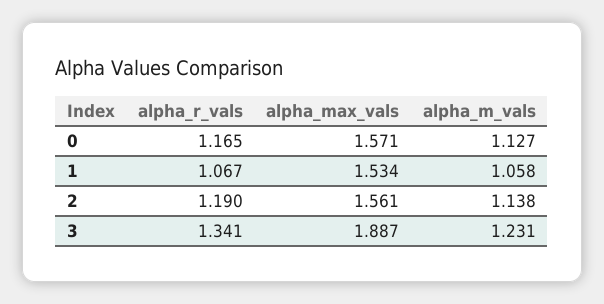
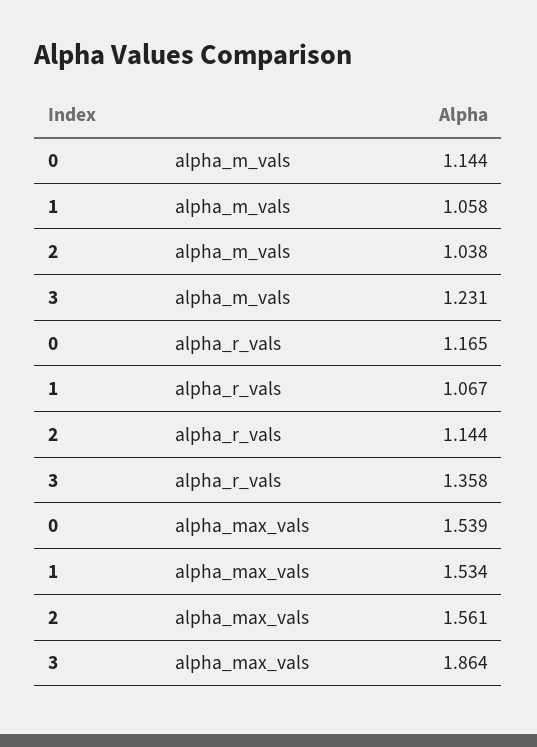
alpha_max_vals, 0: 1.571 -> 1.539
alpha_m_vals, 0: 1.127 -> 1.144
alpha_r_vals, 2: 1.19 -> 1.144
alpha_m_vals, 2: 1.138 -> 1.038
alpha_r_vals, 3: 1.341 -> 1.358
alpha_max_vals, 3: 1.887 -> 1.864

